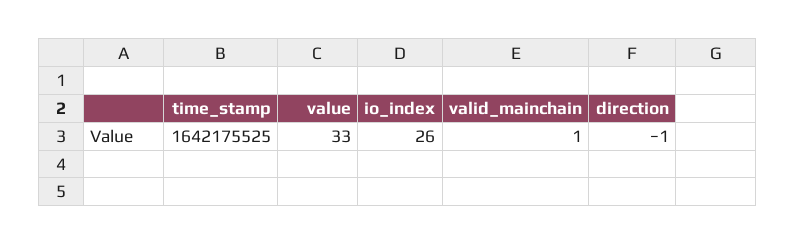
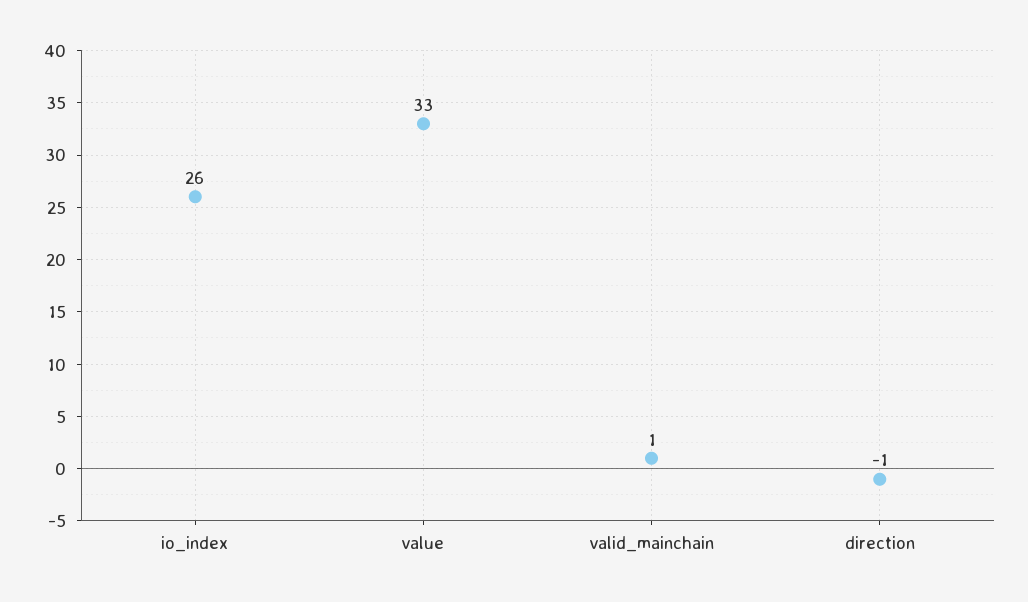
time_stamp: 1642175525 -> none

